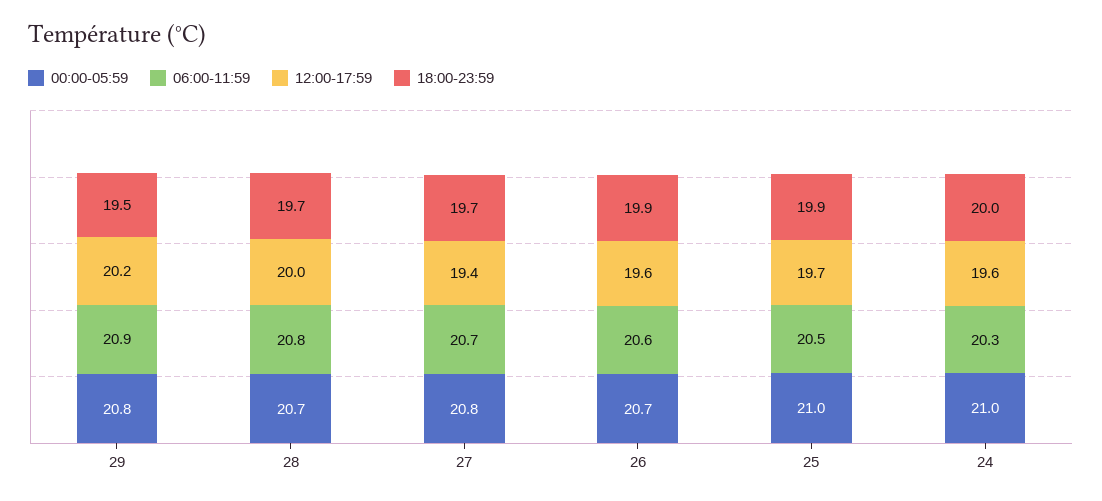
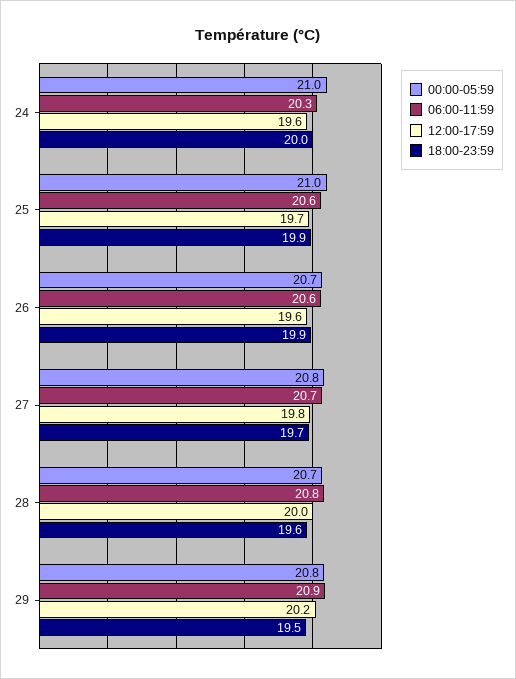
18:00-23:59, 28: 19.7 -> 19.6
12:00-17:59, 27: 19.4 -> 19.8
06:00-11:59, 25: 20.5 -> 20.6

